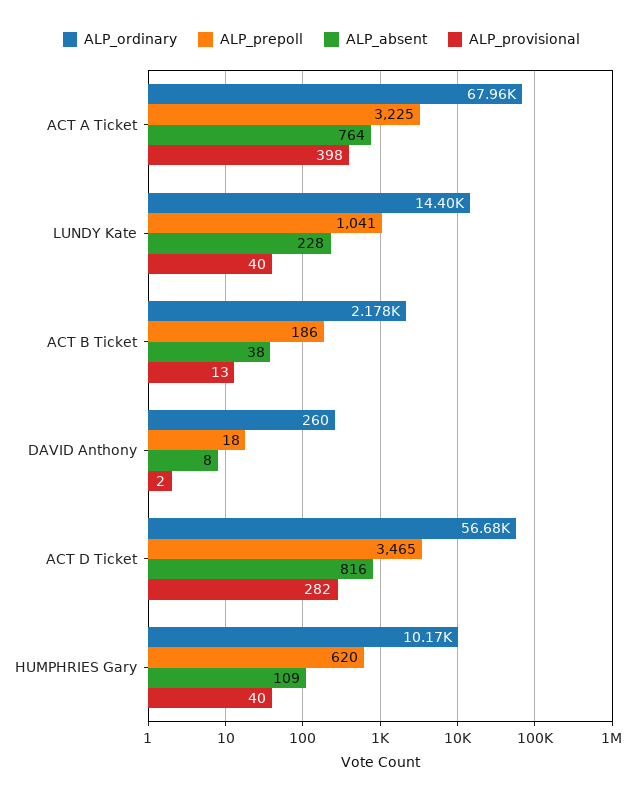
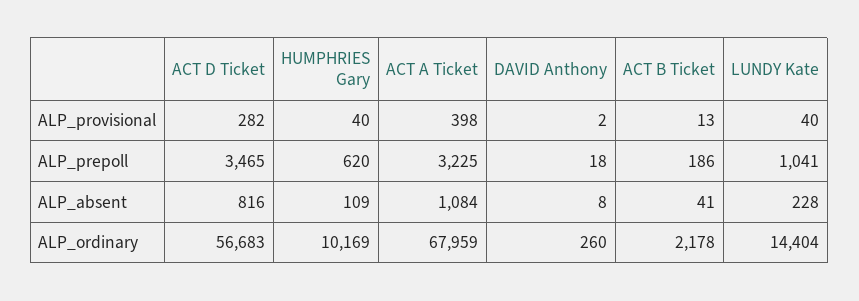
ALP_absent, ACT A Ticket: 764 -> 1084
ALP_absent, ACT B Ticket: 38 -> 41

